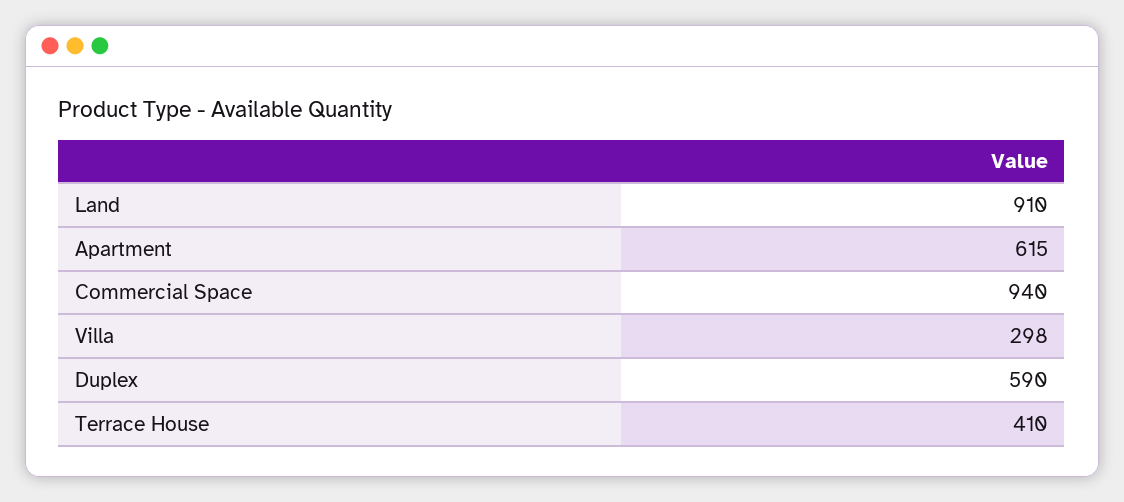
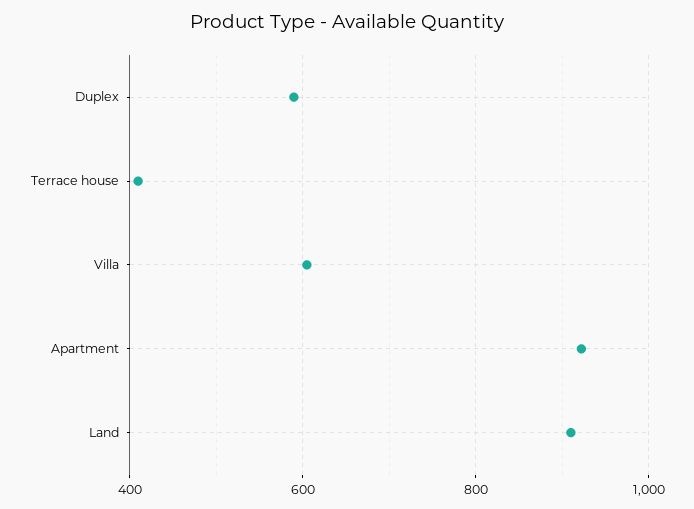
Apartment: 615 -> 920
Commercial Space: 940 -> none
Villa: 298 -> 600

